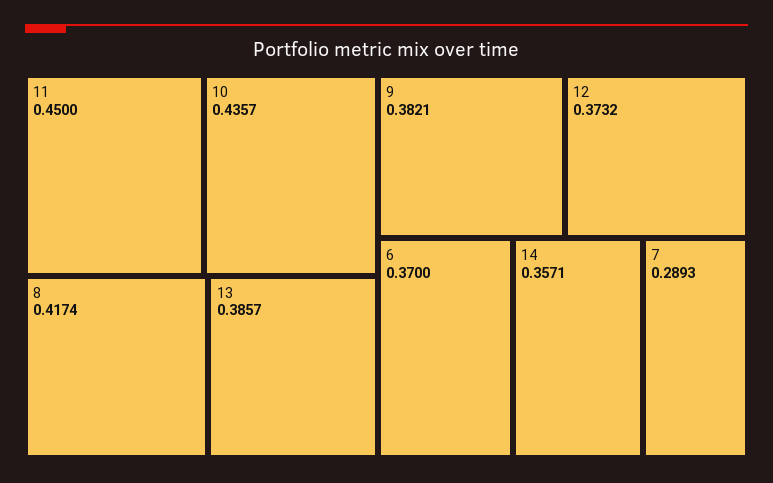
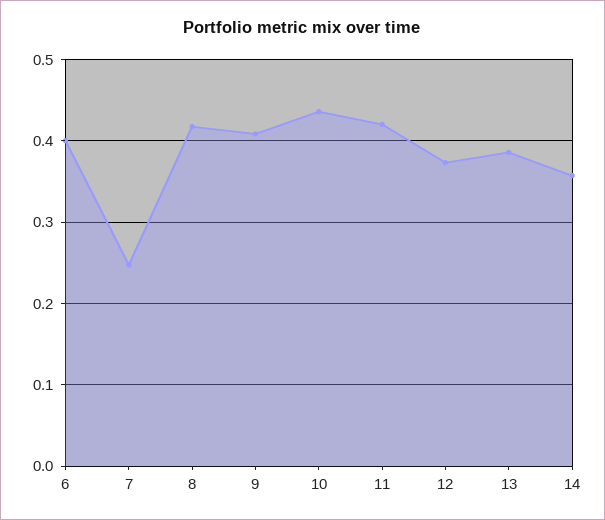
11: 0.45 -> 0.42
9: 0.3821 -> 0.41
6: 0.37 -> 0.4
7: 0.2893 -> 0.25

